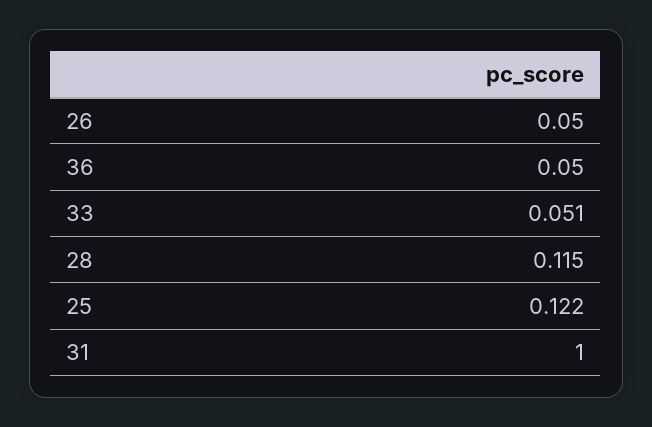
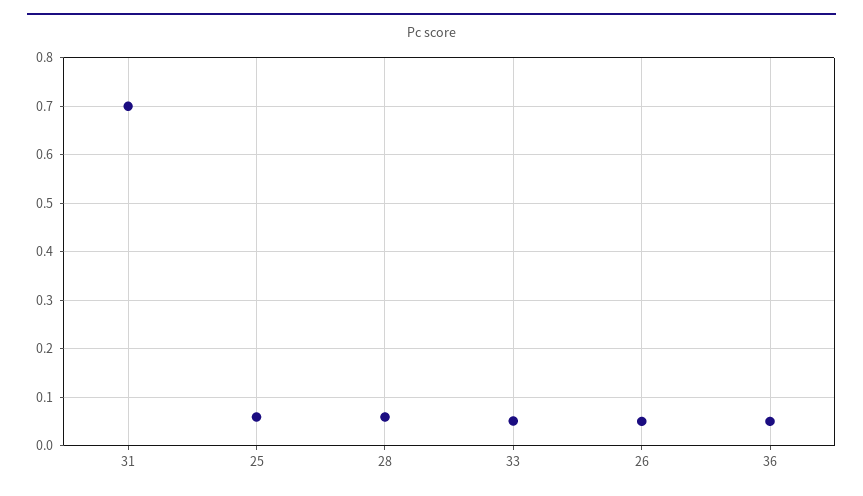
28: 0.115 -> 0.06
25: 0.122 -> 0.06
31: 1 -> 0.7

